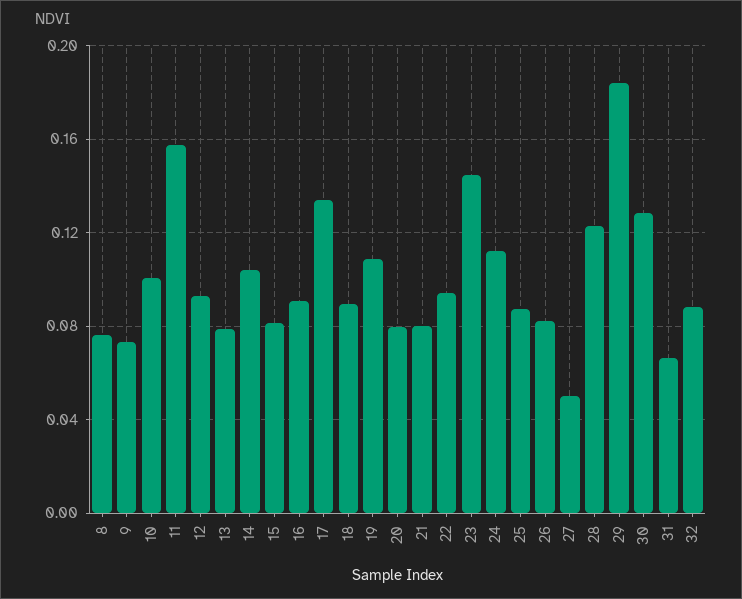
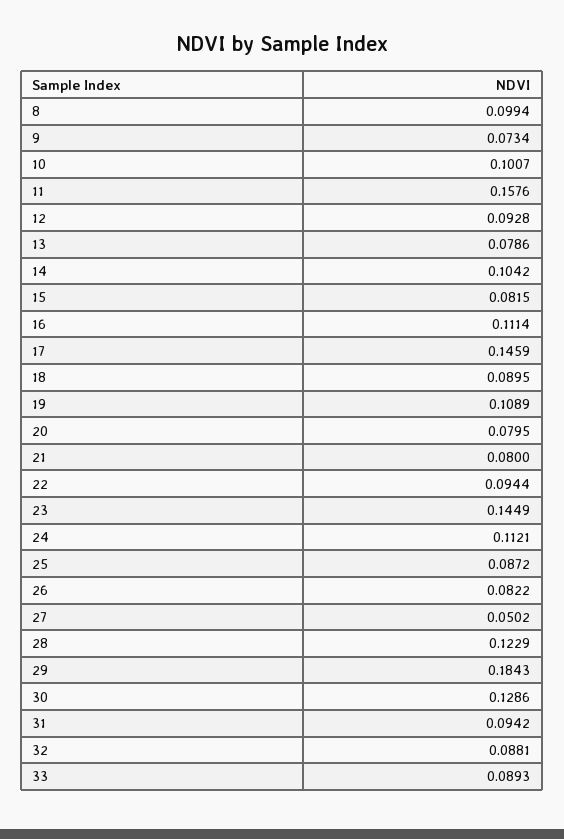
8: 0.075 -> 0.0994
16: 0.09 -> 0.1114
17: 0.135 -> 0.1459
31: 0.065 -> 0.0942
33: none -> 0.0893

